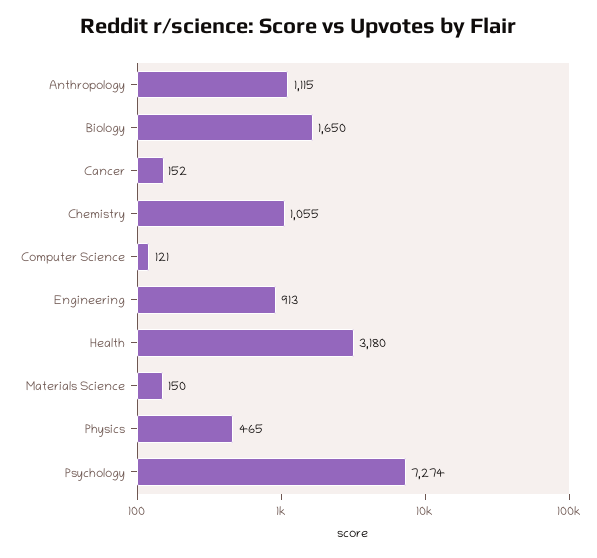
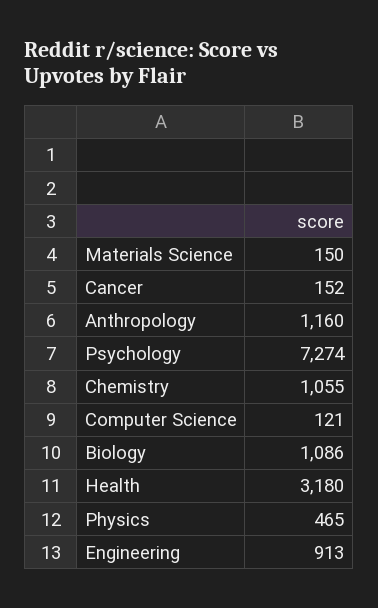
Anthropology: 1115 -> 1160
Biology: 1650 -> 1086

